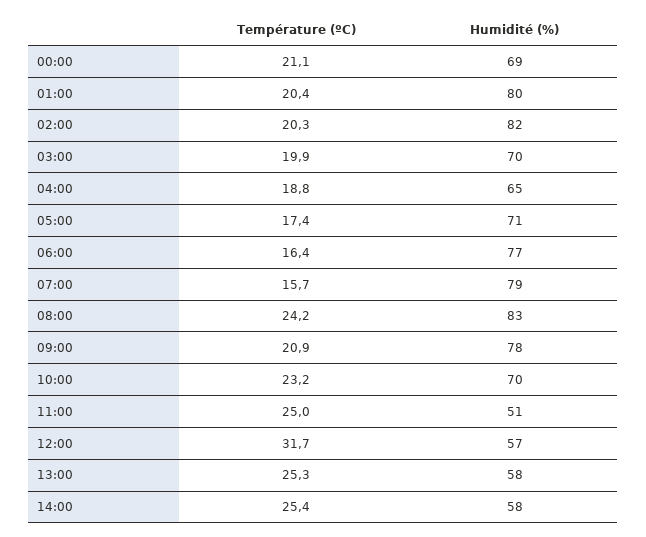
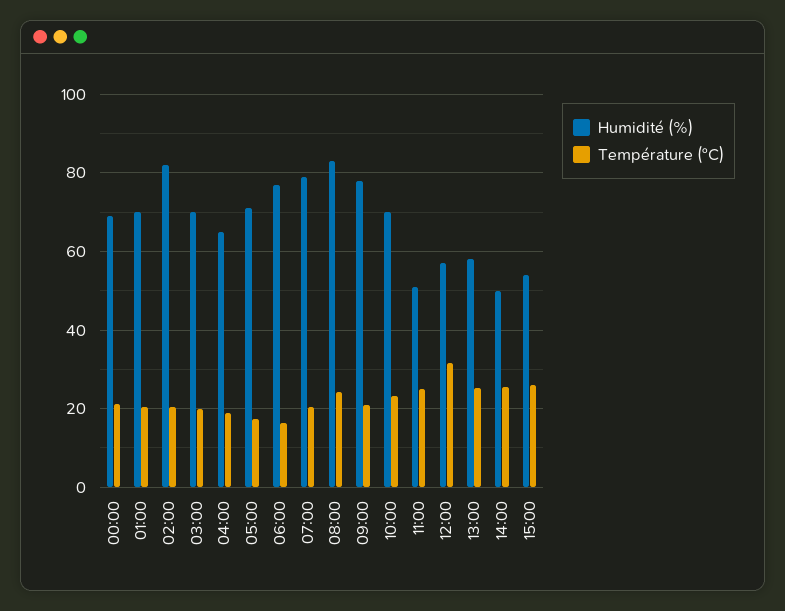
Humidité (%), 01:00: 80 -> 70
Température (ºC), 07:00: 15.7 -> 20
Humidité (%), 14:00: 58 -> 50
Humidité (%), 15:00: none -> 54
Température (ºC), 15:00: none -> 26

